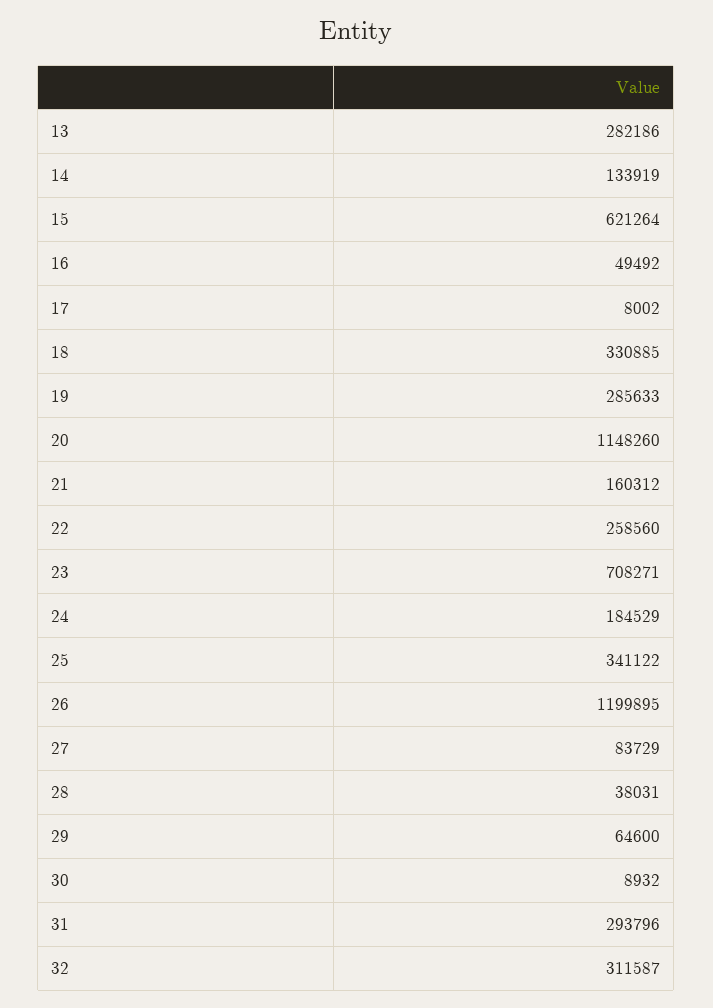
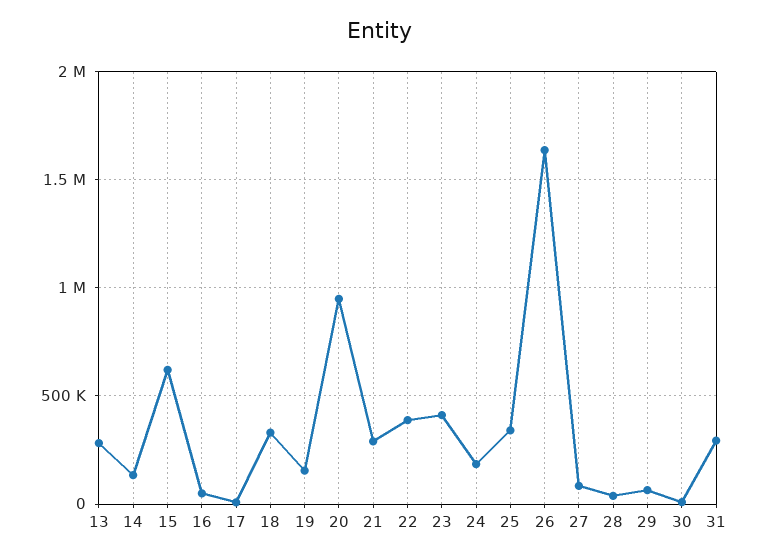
19: 285633 -> 150000
20: 1148260 -> 950000
21: 160312 -> 300000
22: 258560 -> 400000
23: 708271 -> 400000
26: 1199895 -> 1650000
32: 311587 -> none

